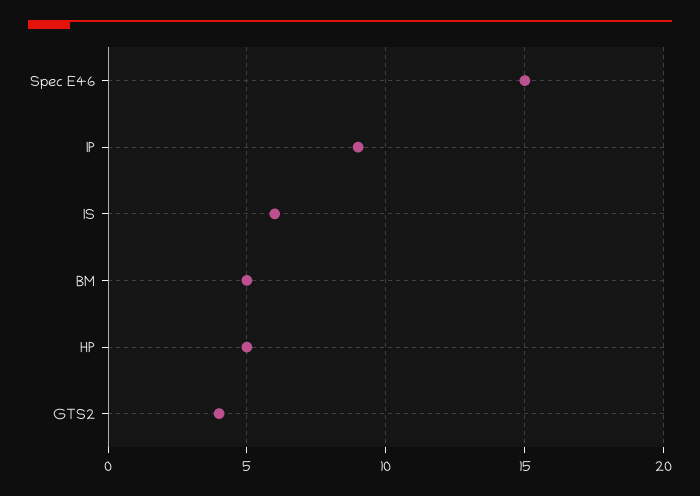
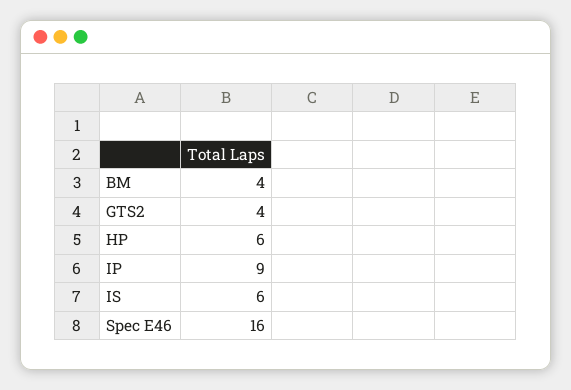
Spec E46: 15 -> 16
BM: 5 -> 4
HP: 5 -> 6

